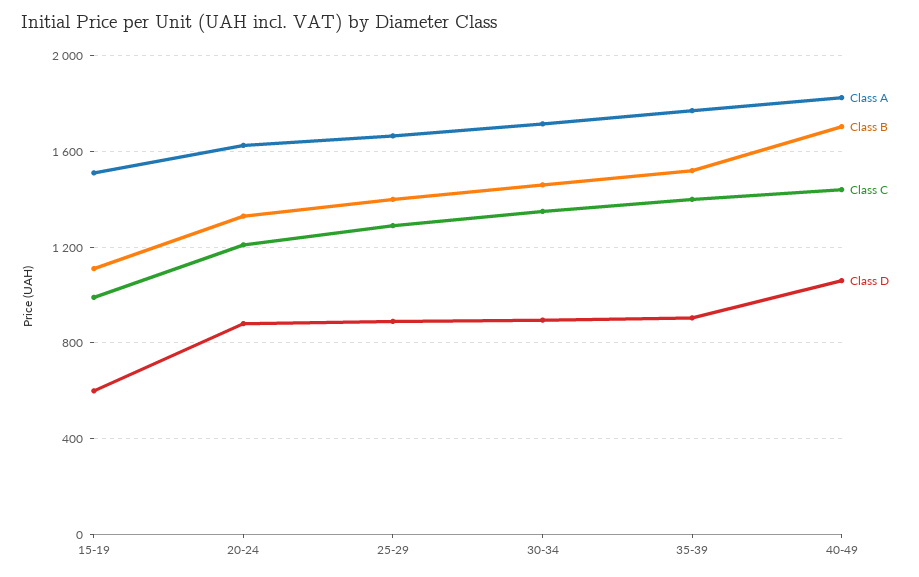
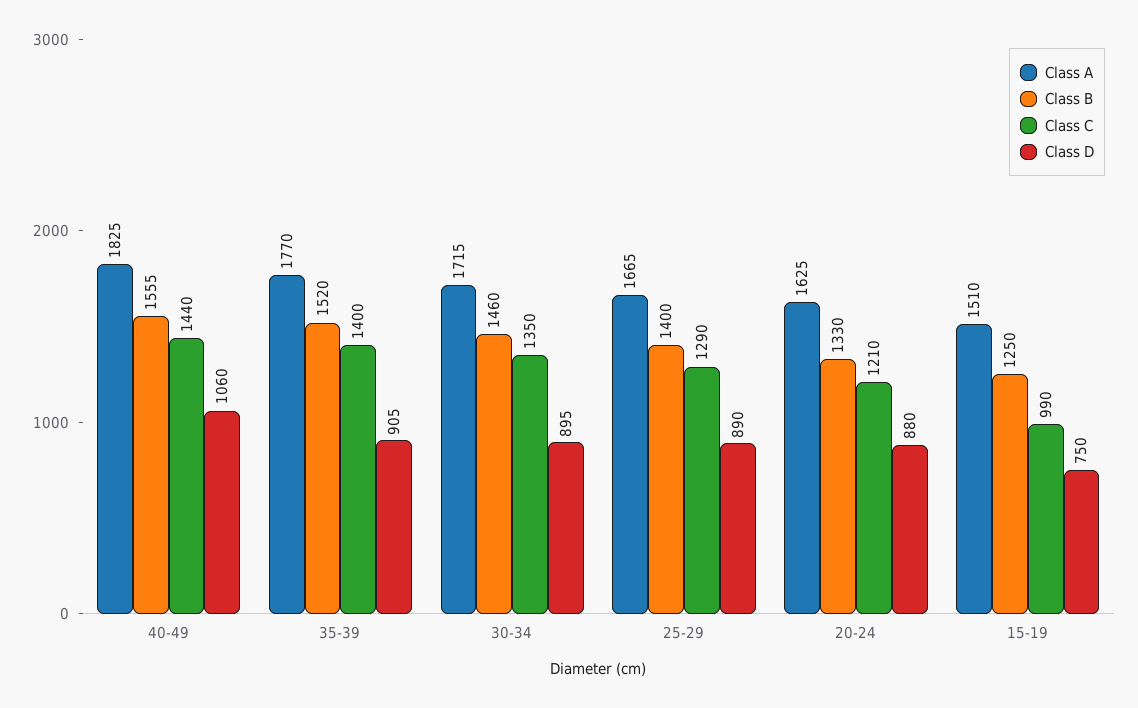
Class B, 15-19: 1100 -> 1250
Class D, 15-19: 600 -> 750
Class B, 40-49: 1700 -> 1555

